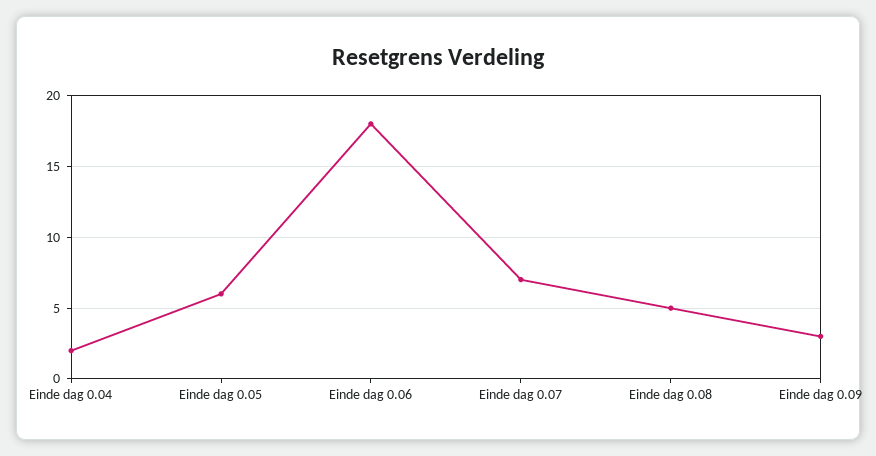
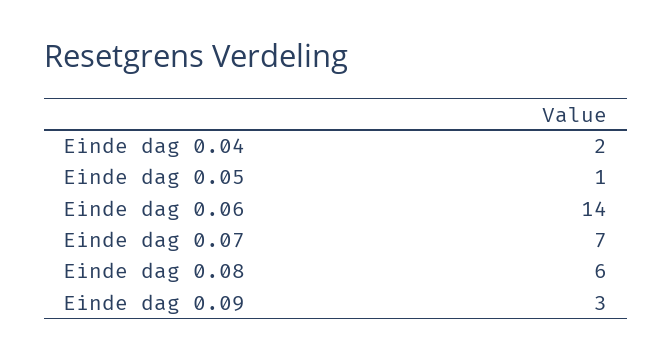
Einde dag 0.05: 6 -> 1
Einde dag 0.06: 18 -> 14
Einde dag 0.08: 5 -> 6

